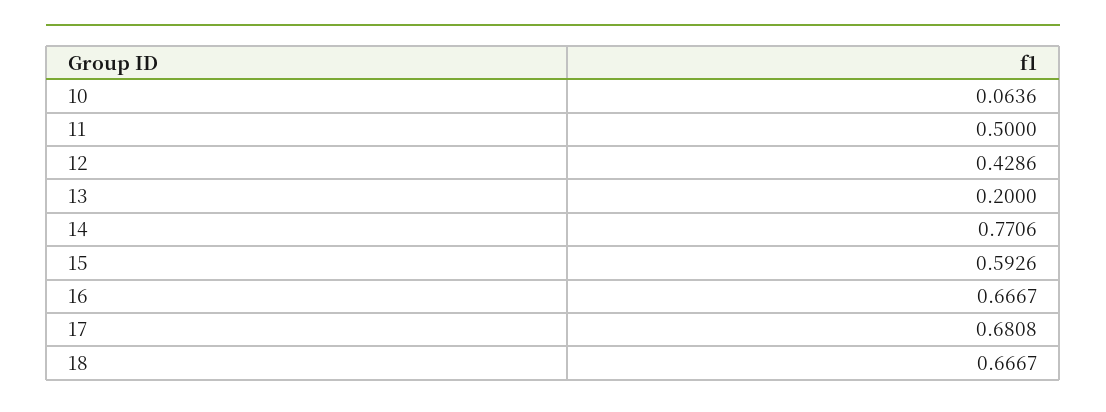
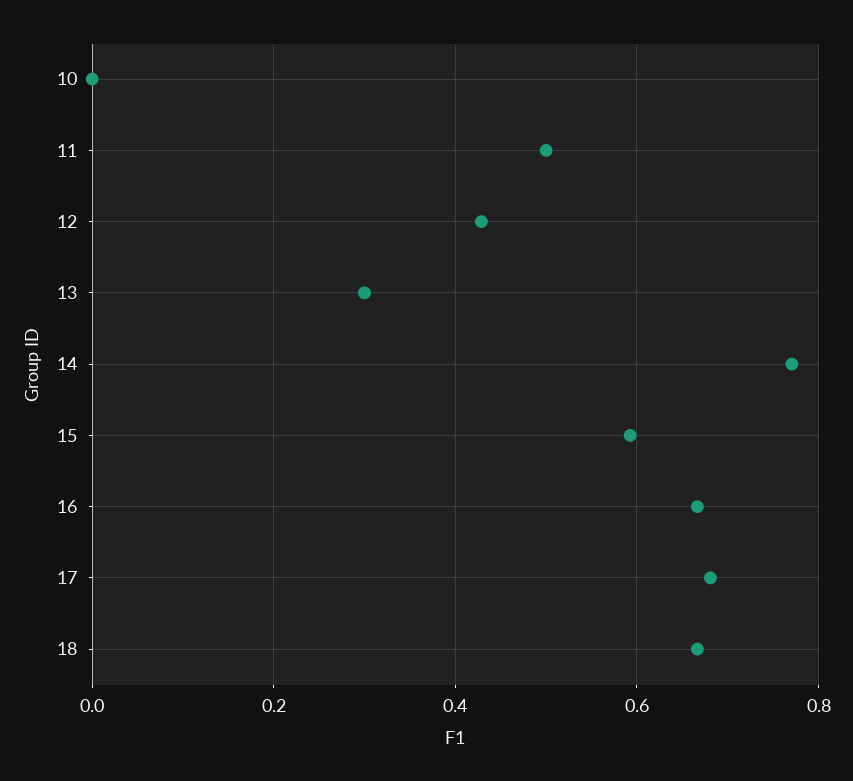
10: 0.0636 -> 0
13: 0.2 -> 0.3

